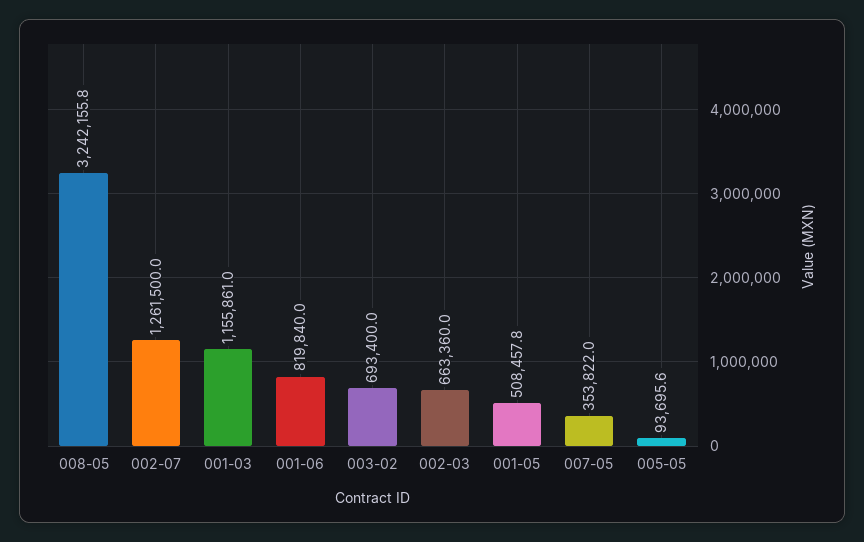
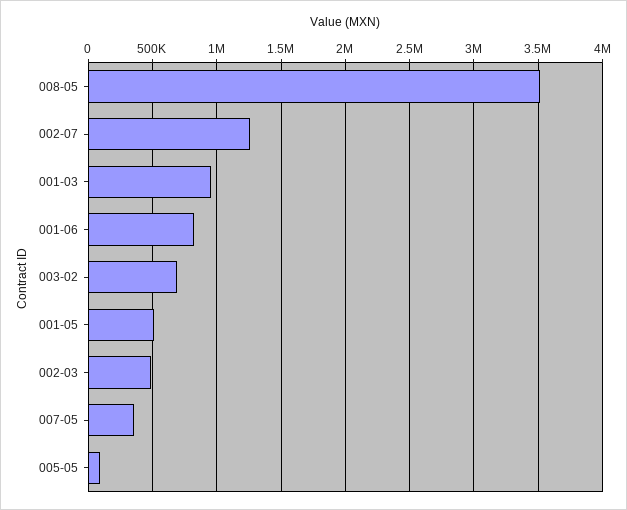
008-05: 3242155.8 -> 3500000
001-03: 1155861 -> 950000
002-03: 663360 -> 500000

